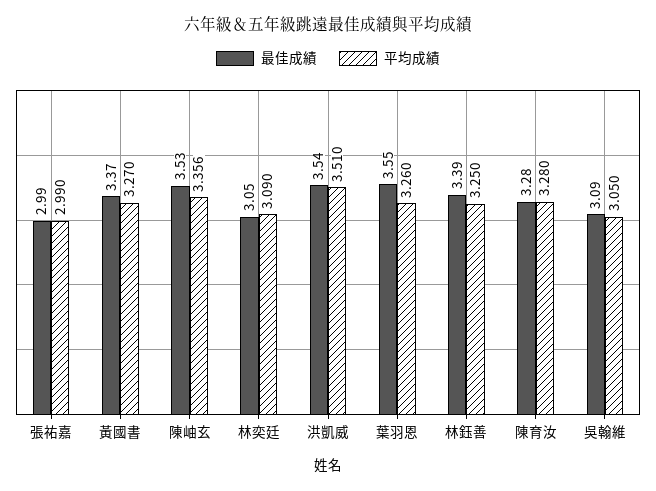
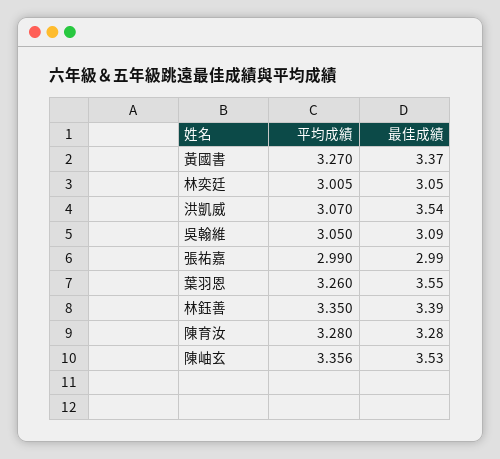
平均成績, 林奕廷: 3.09 -> 3.005
平均成績, 洪凱威: 3.51 -> 3.07
平均成績, 林鈺善: 3.25 -> 3.35

